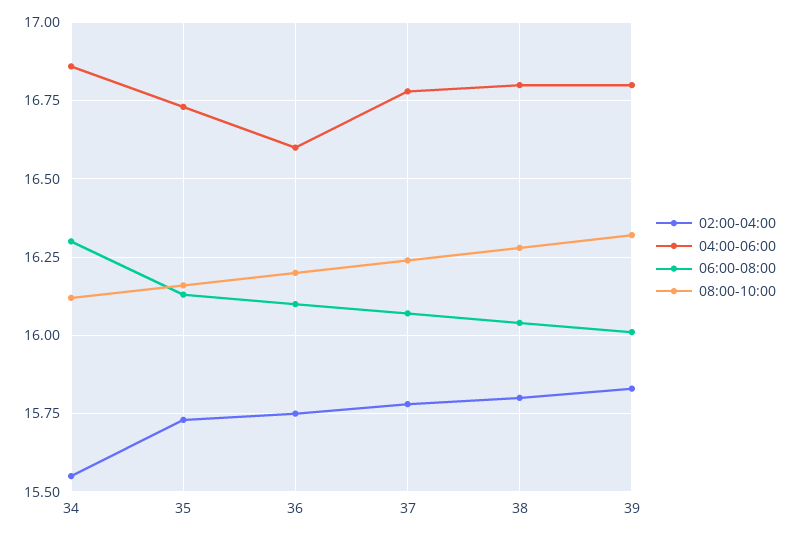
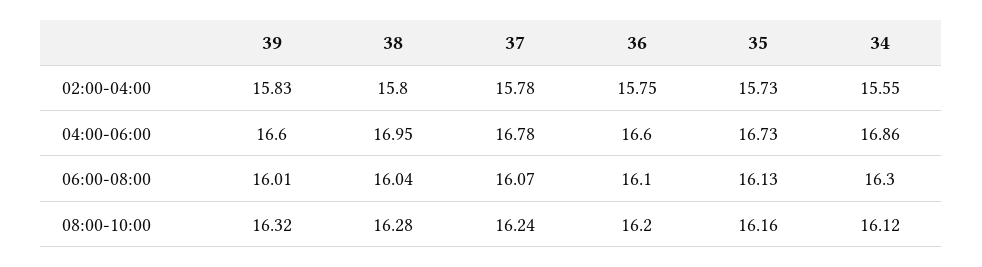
04:00-06:00, 38: 16.8 -> 16.95
04:00-06:00, 39: 16.8 -> 16.6

